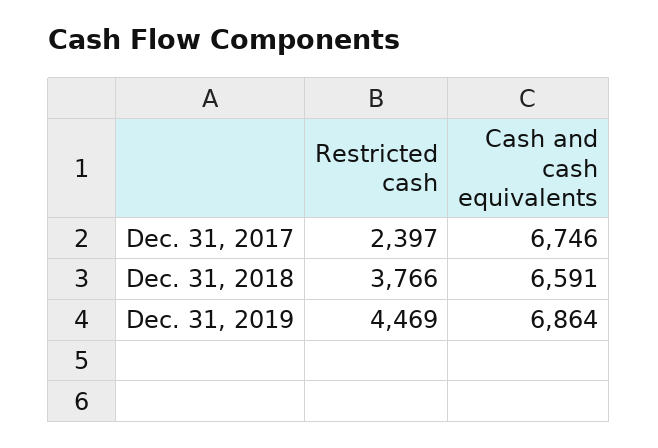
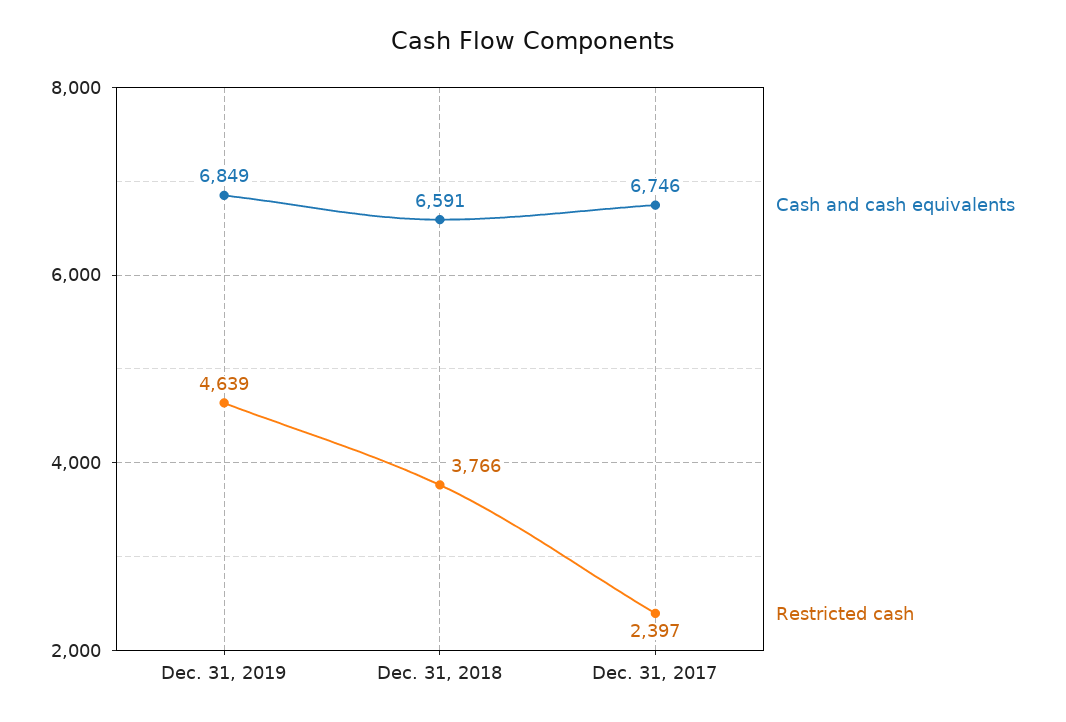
Restricted cash, Dec. 31, 2019: 4469 -> 4639
Cash and cash equivalents, Dec. 31, 2019: 6864 -> 6849

